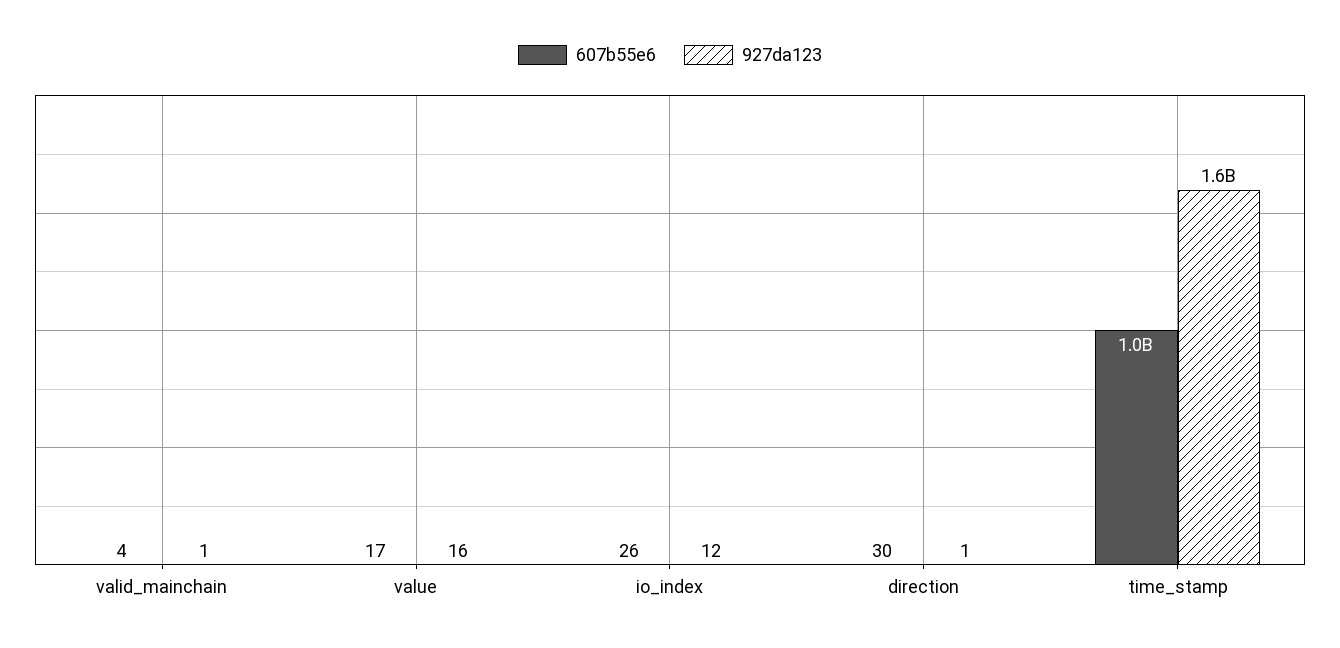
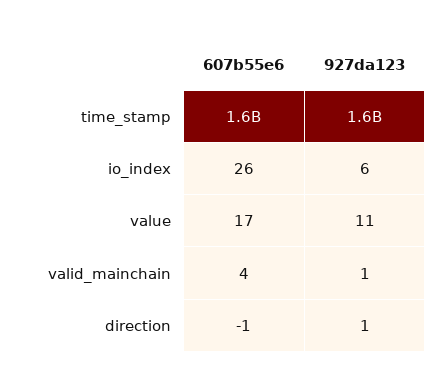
927da123, value: 16 -> 11
927da123, io_index: 12 -> 6
607b55e6, direction: 30 -> -1
607b55e6, time_stamp: 1000000000 -> 1600000000

